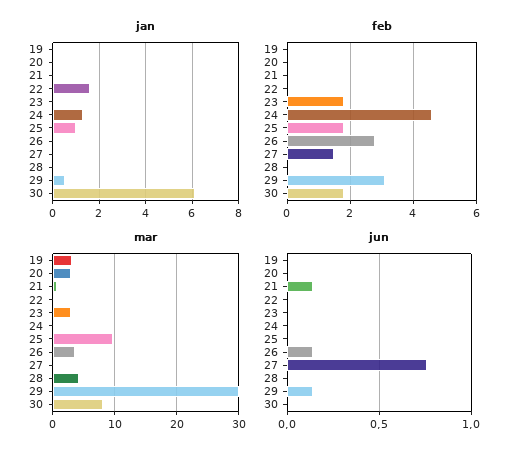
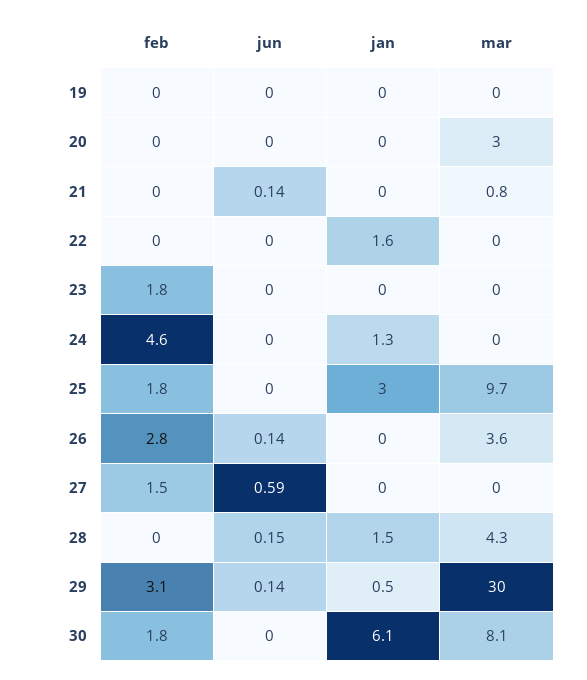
jan, 25: 1 -> 3
jan, 28: 0 -> 1.5
mar, 19: 3 -> 0
mar, 23: 3 -> 0
jun, 27: 0.75 -> 0.59
jun, 28: 0 -> 0.15

